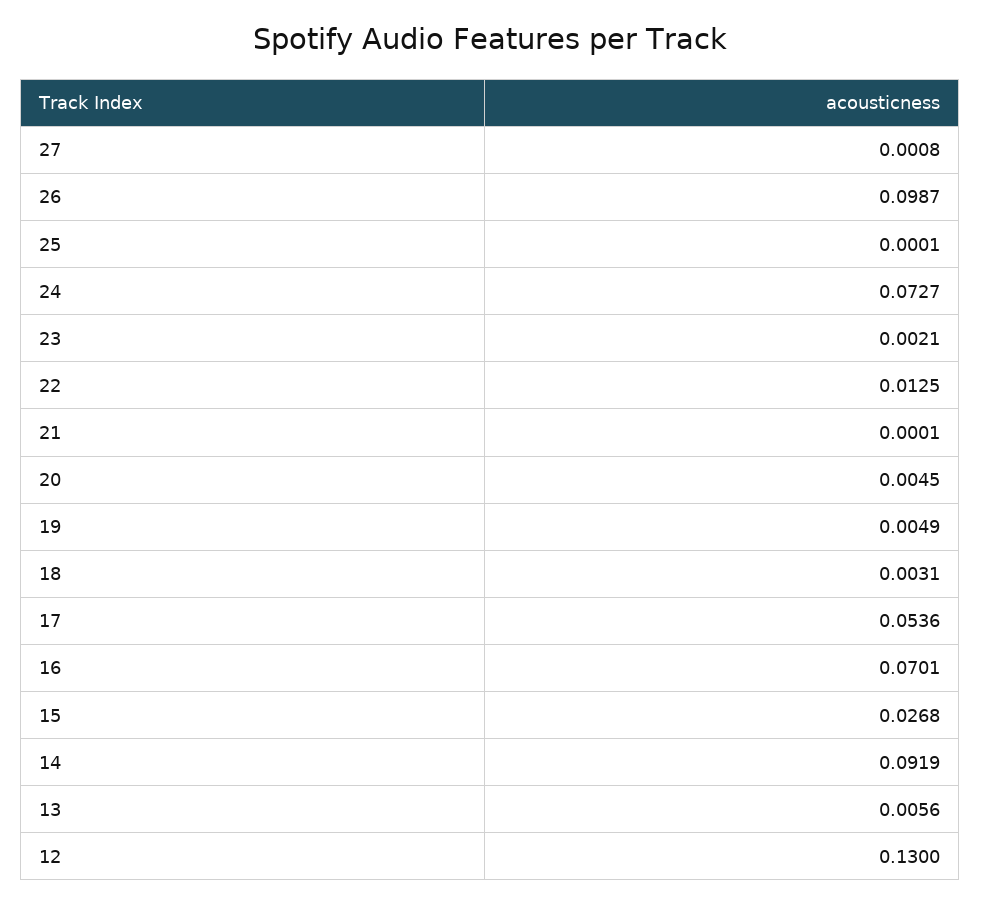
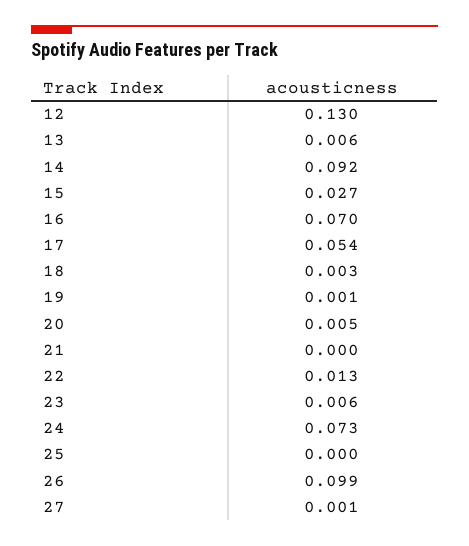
23: 0.0021 -> 0.006
19: 0.0049 -> 0.001

